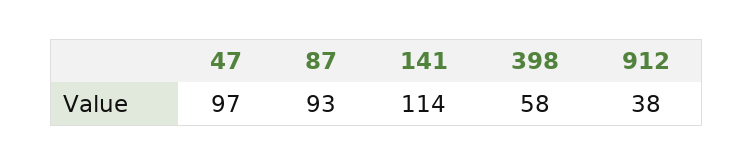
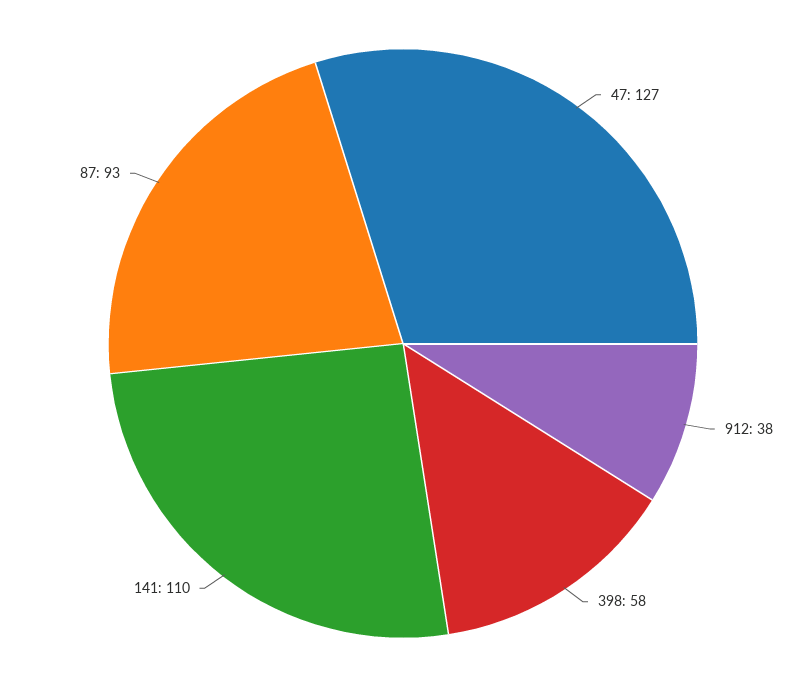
47: 97 -> 127
141: 114 -> 110

